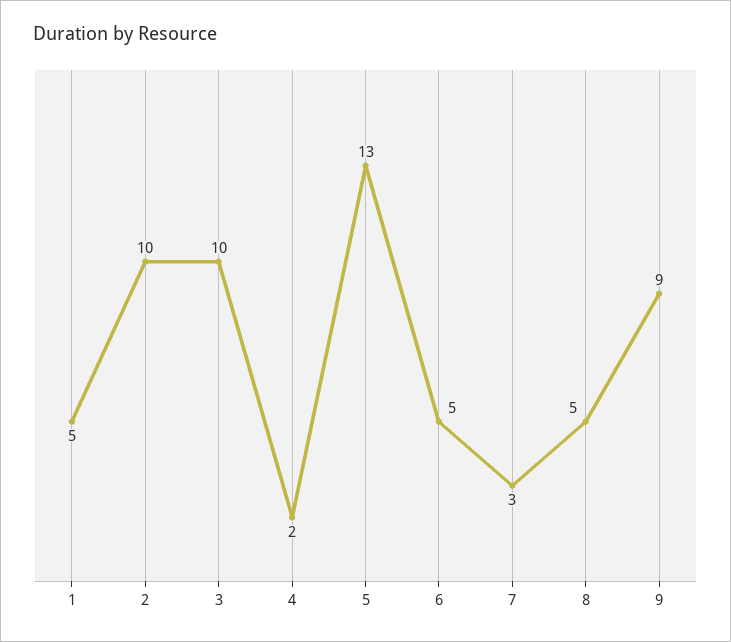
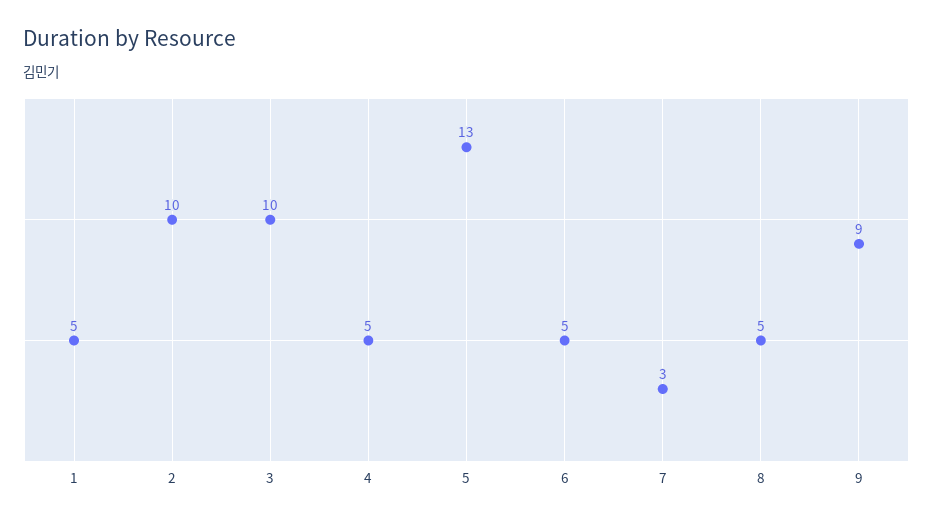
4: 2 -> 5

